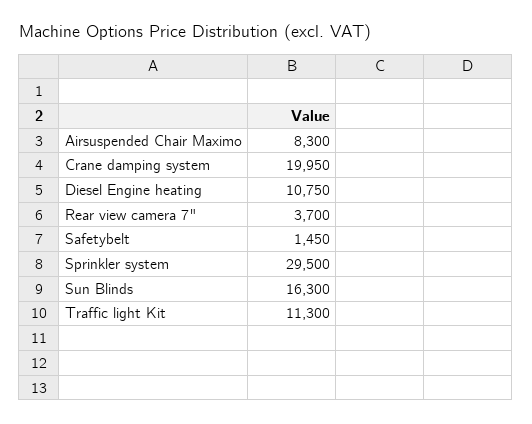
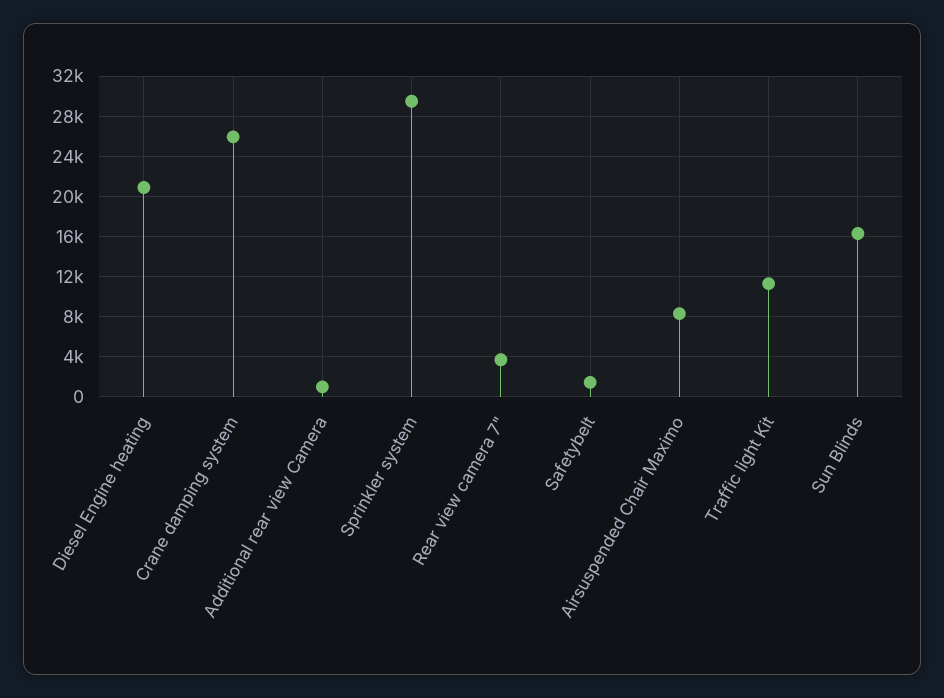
Crane damping system: 19950 -> 26000
Diesel Engine heating: 10750 -> 21000
Additional rear view Camera: none -> 1000

